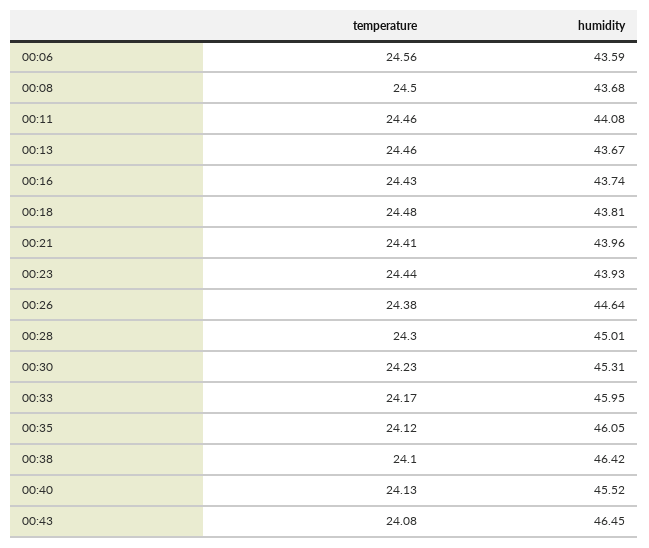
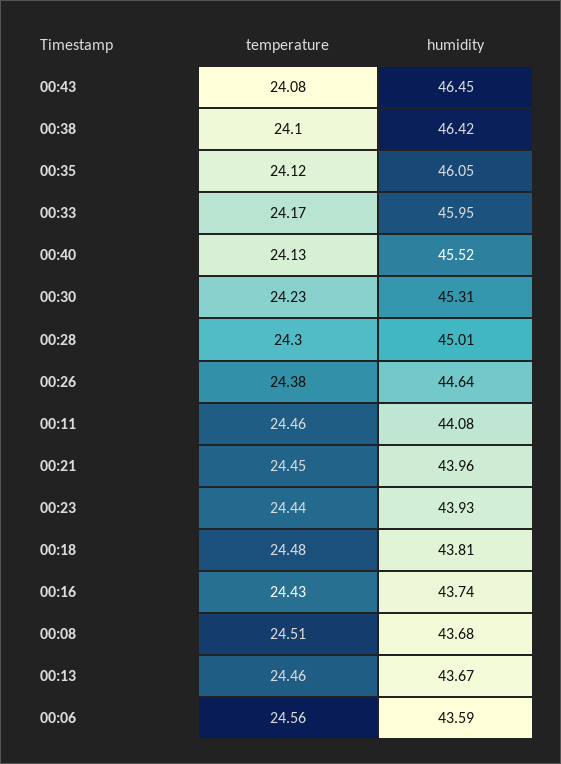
temperature, 00:08: 24.5 -> 24.51
temperature, 00:21: 24.41 -> 24.45

